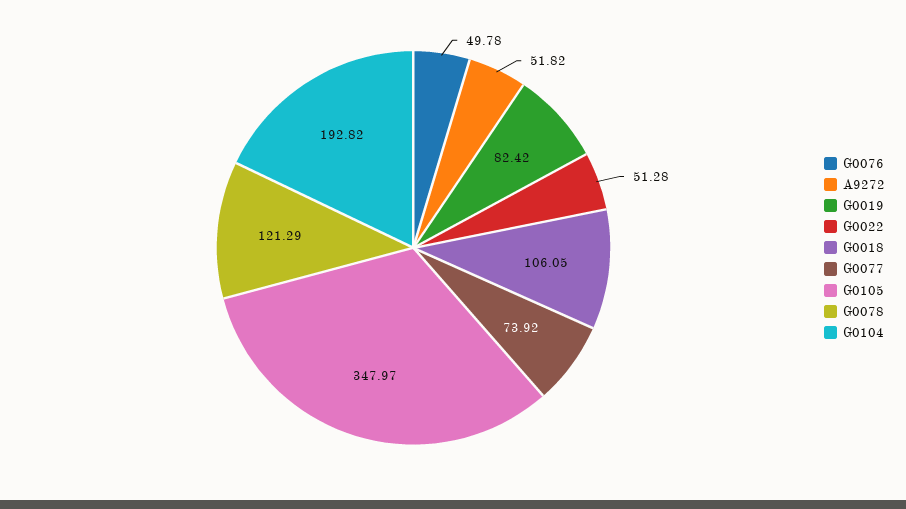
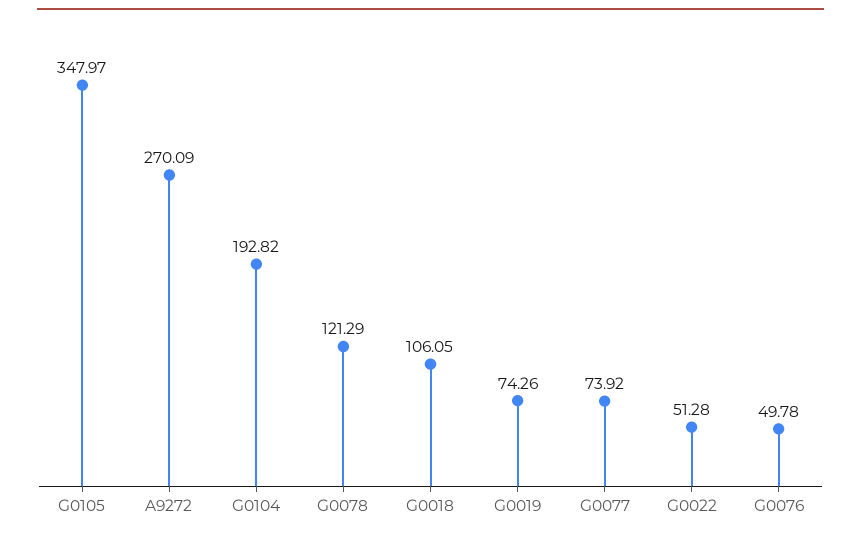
A9272: 51.82 -> 270.09
G0019: 82.42 -> 74.26

